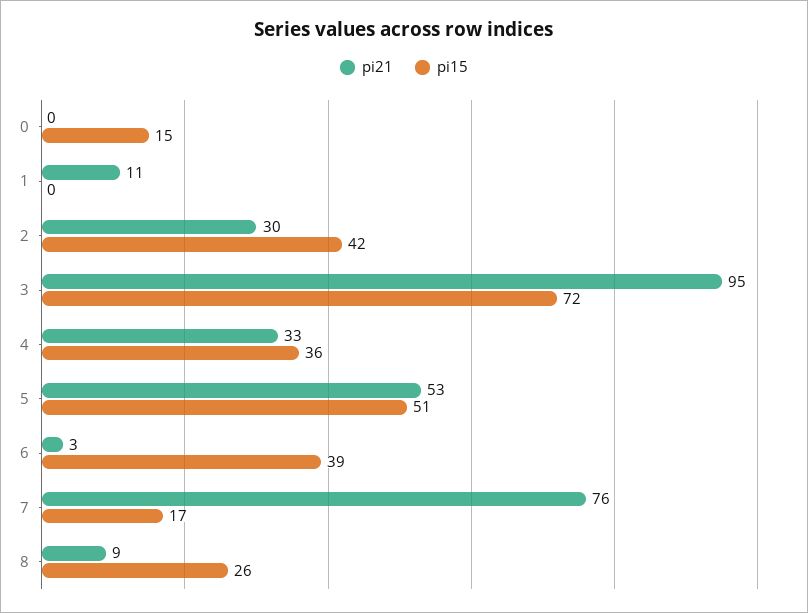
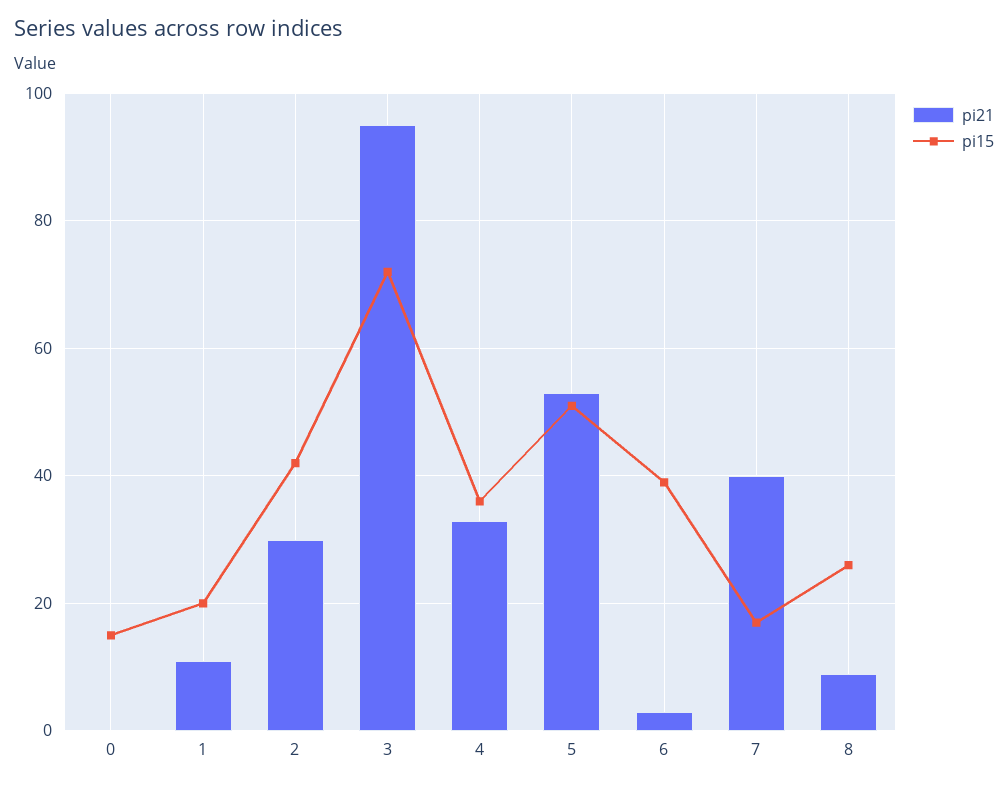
pi15, 1: 0 -> 20
pi21, 7: 76 -> 40

